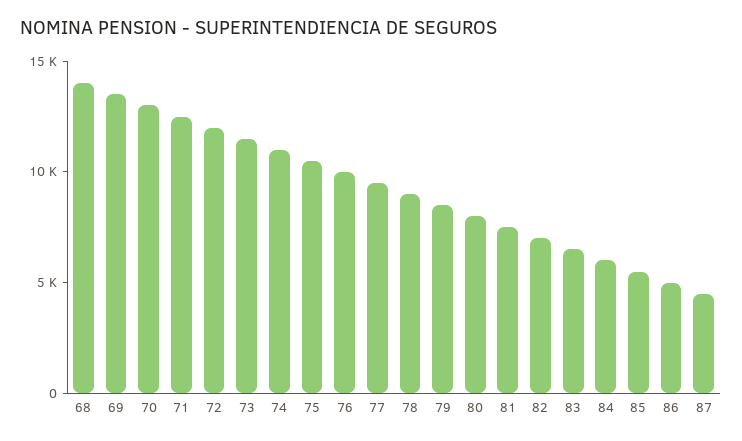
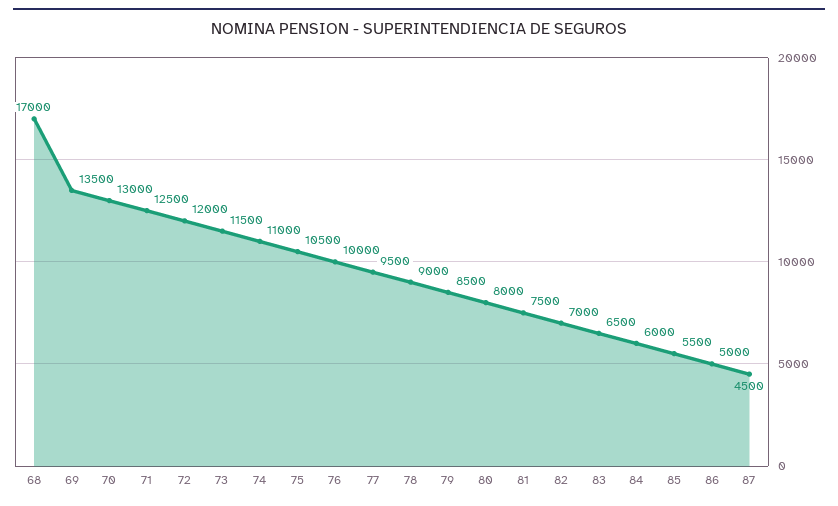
68: 14000 -> 17000

